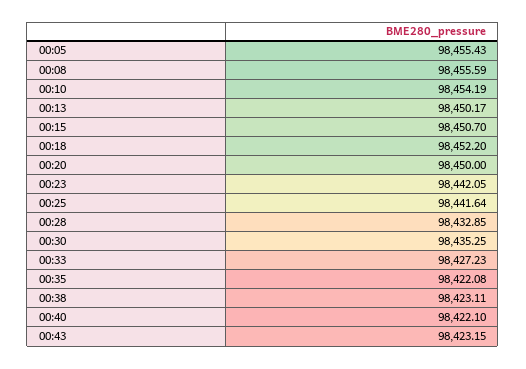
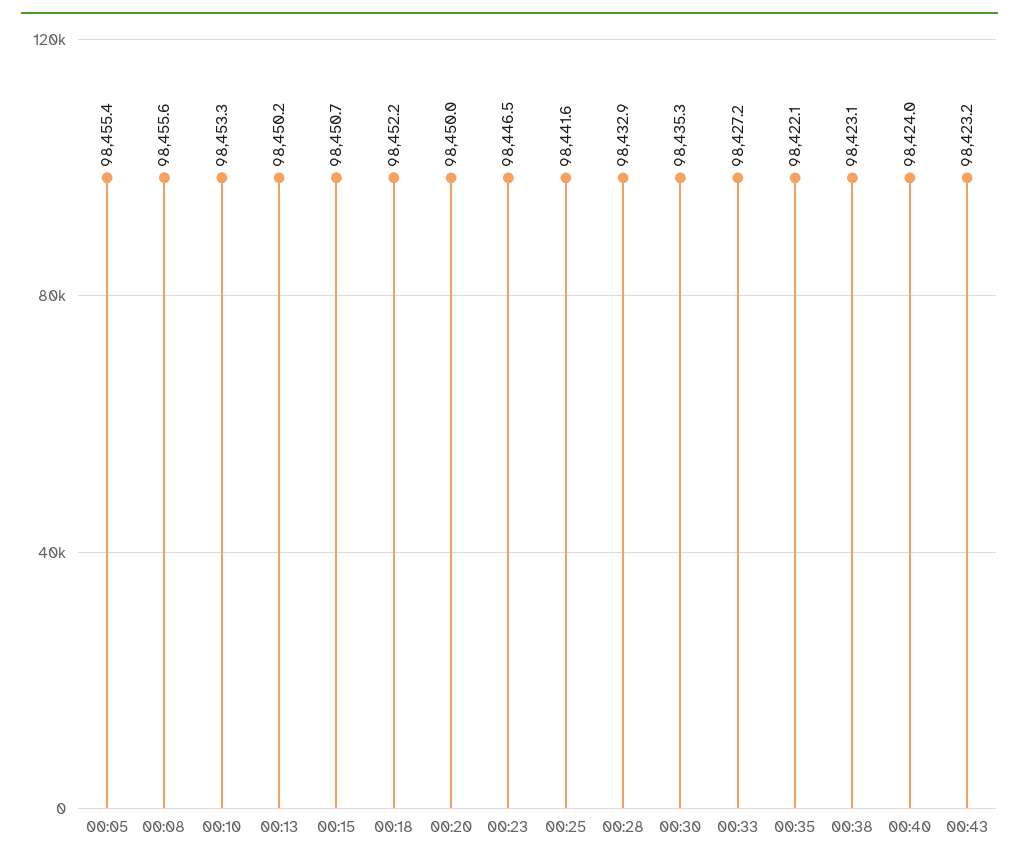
00:10: 98454.19 -> 98453.3
00:23: 98442.05 -> 98446.5
00:40: 98422.1 -> 98424

